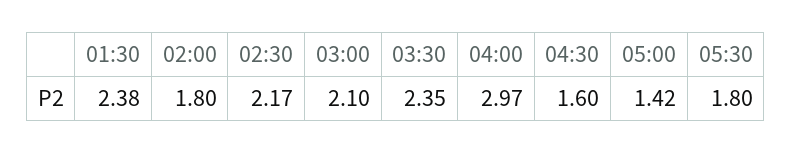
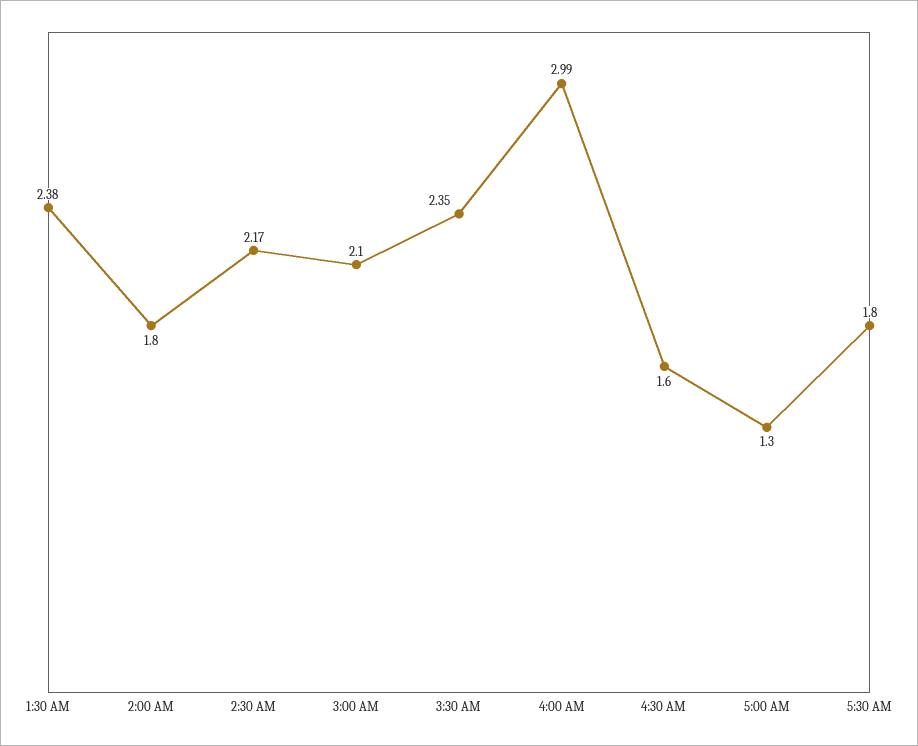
04:00: 2.97 -> 2.99
05:00: 1.42 -> 1.3

